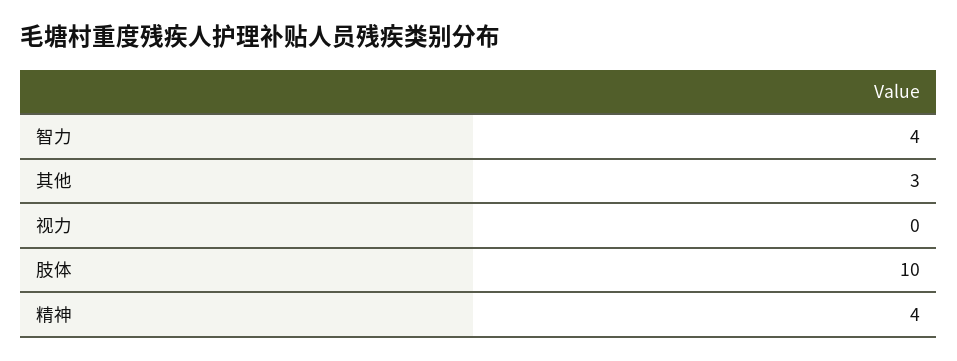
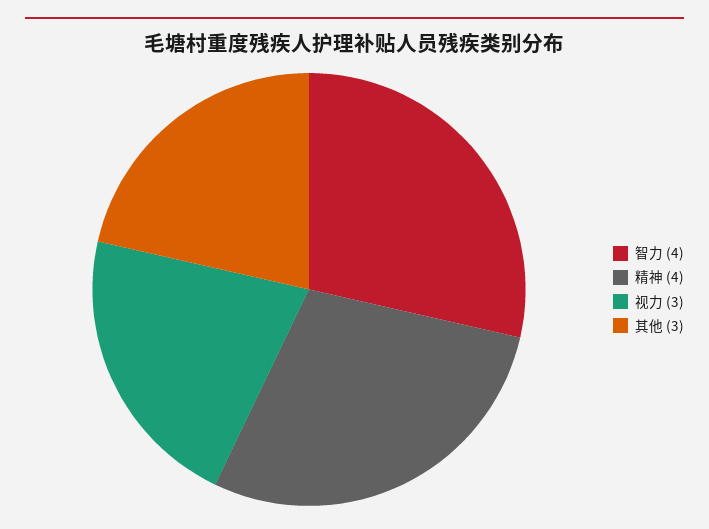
视力: 0 -> 3
肢体: 10 -> none

